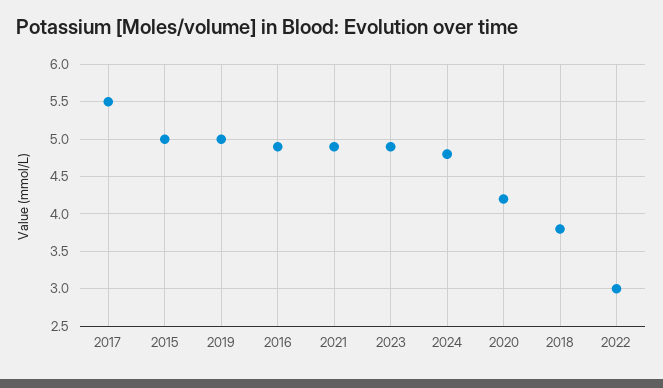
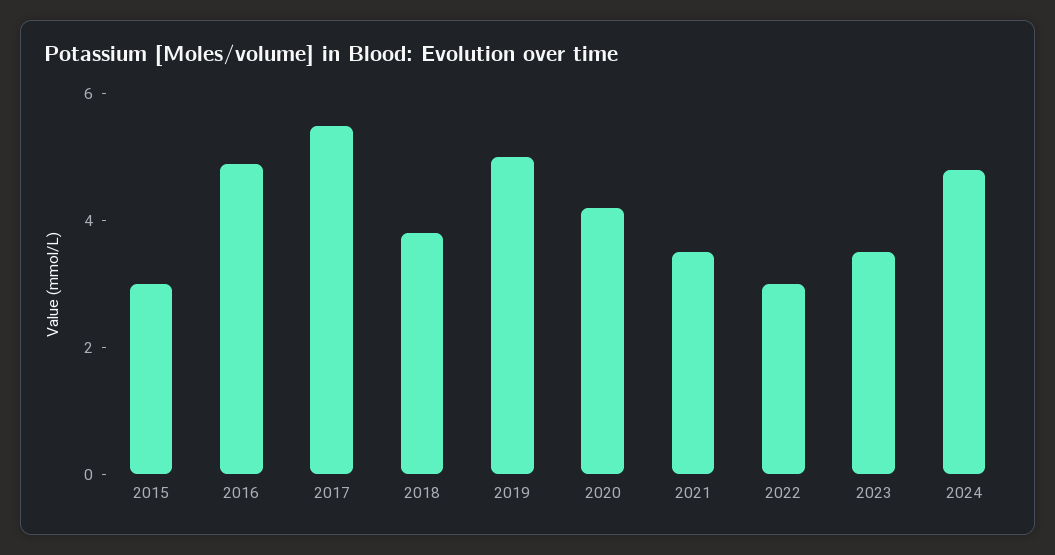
2015: 5 -> 3
2021: 4.9 -> 3.5
2023: 4.9 -> 3.5

